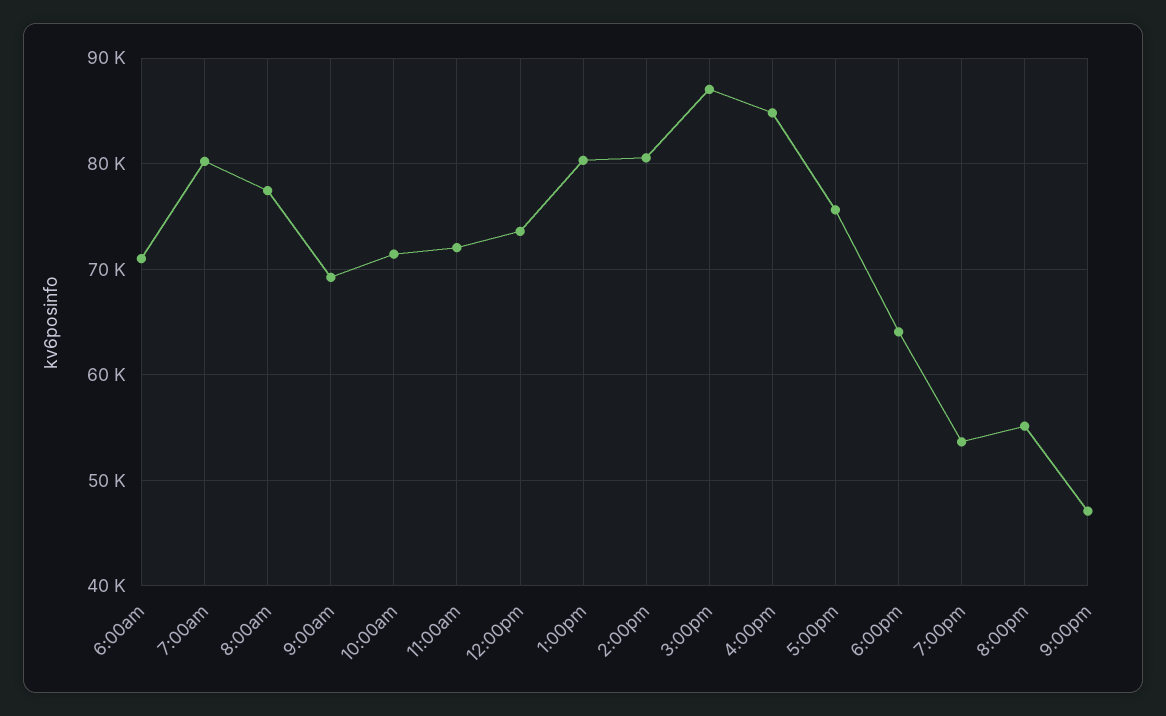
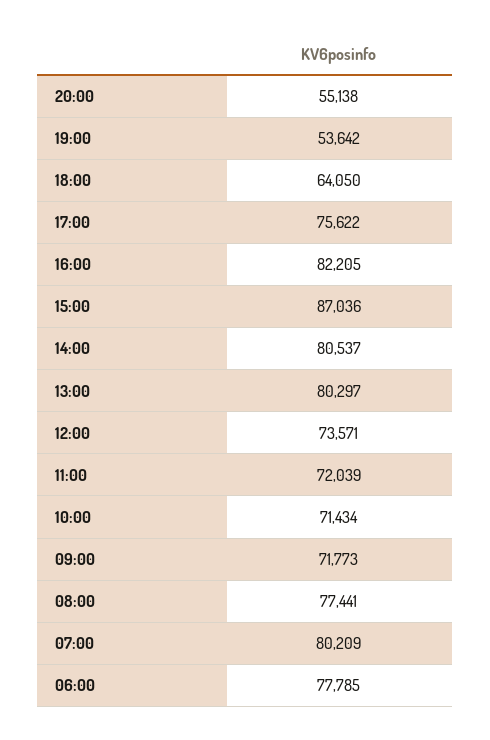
6:00am: 71000 -> 77785
9:00am: 69000 -> 71773
4:00pm: 85000 -> 82205
9:00pm: 47000 -> none

